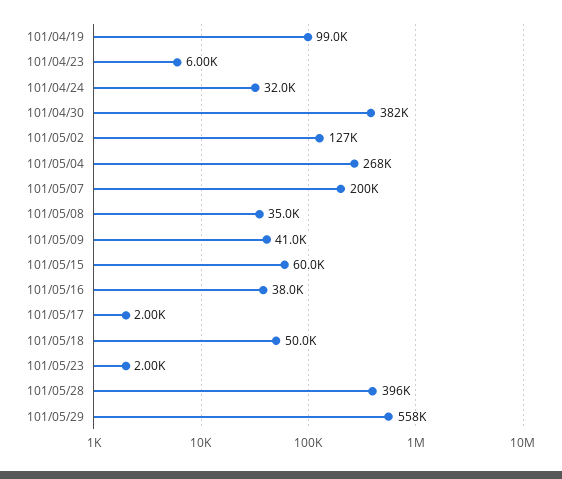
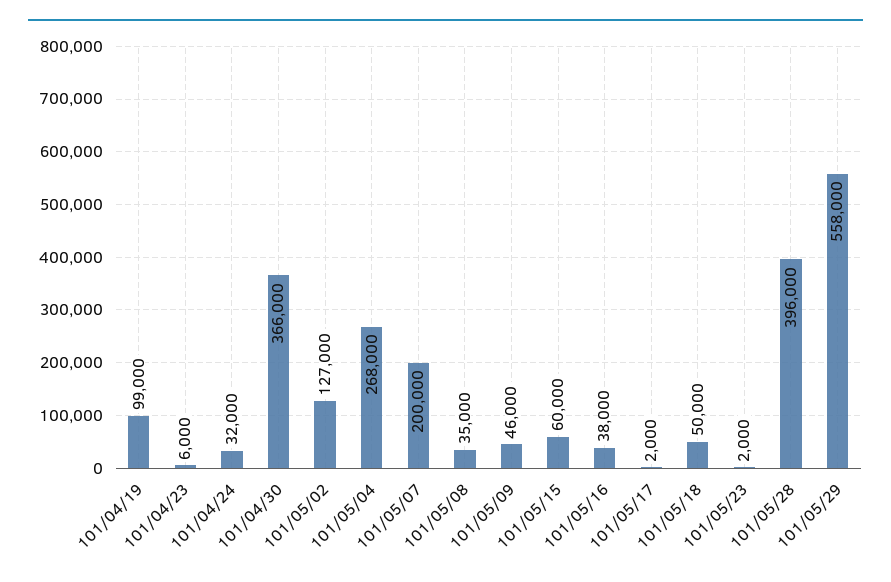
101/04/30: 382000 -> 366000
101/05/09: 41000 -> 46000

